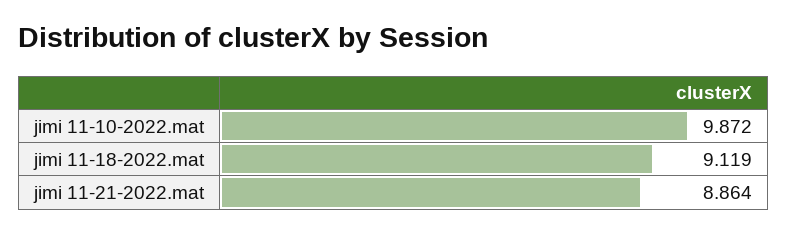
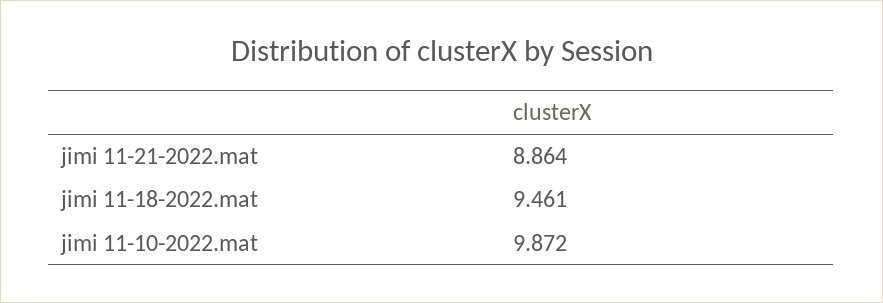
jimi 11-18-2022.mat: 9.119 -> 9.461

